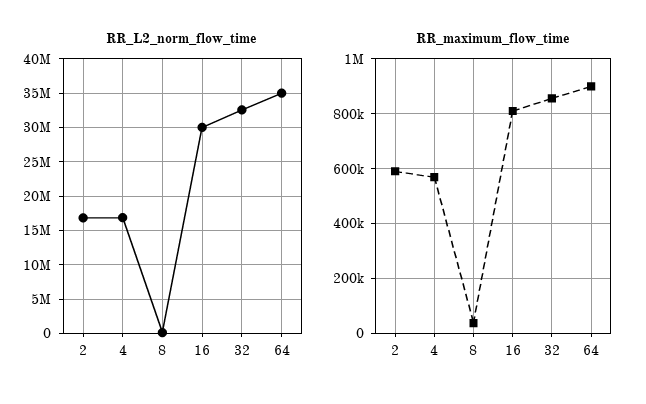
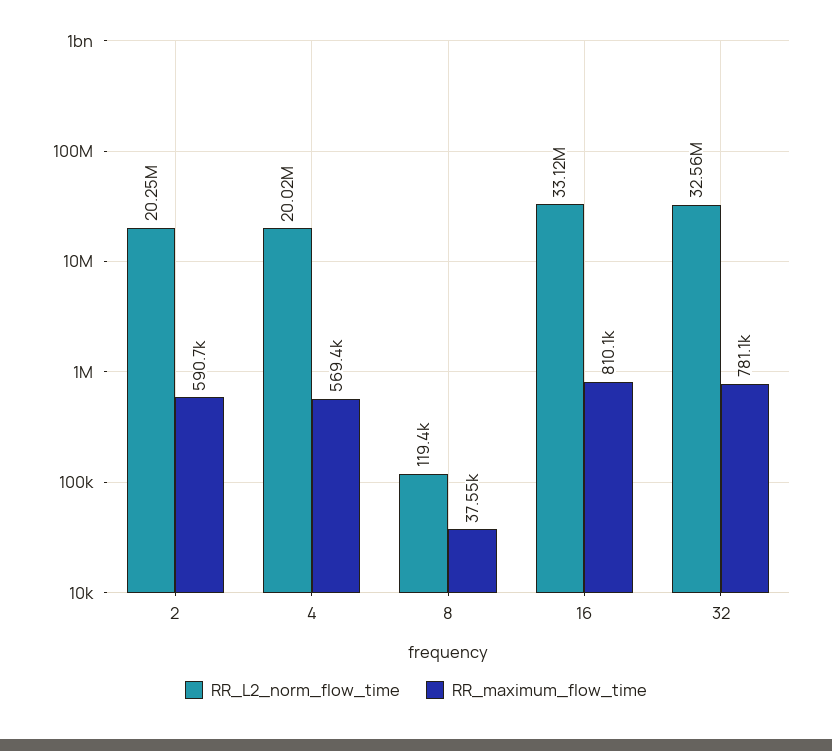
RR_L2_norm_flow_time, 2: 17000000 -> 20250000
RR_L2_norm_flow_time, 4: 17000000 -> 20020000
RR_L2_norm_flow_time, 16: 30000000 -> 33120000
RR_L2_norm_flow_time, 64: 35000000 -> none
RR_maximum_flow_time, 32: 850000 -> 781100
RR_maximum_flow_time, 64: 900000 -> none

